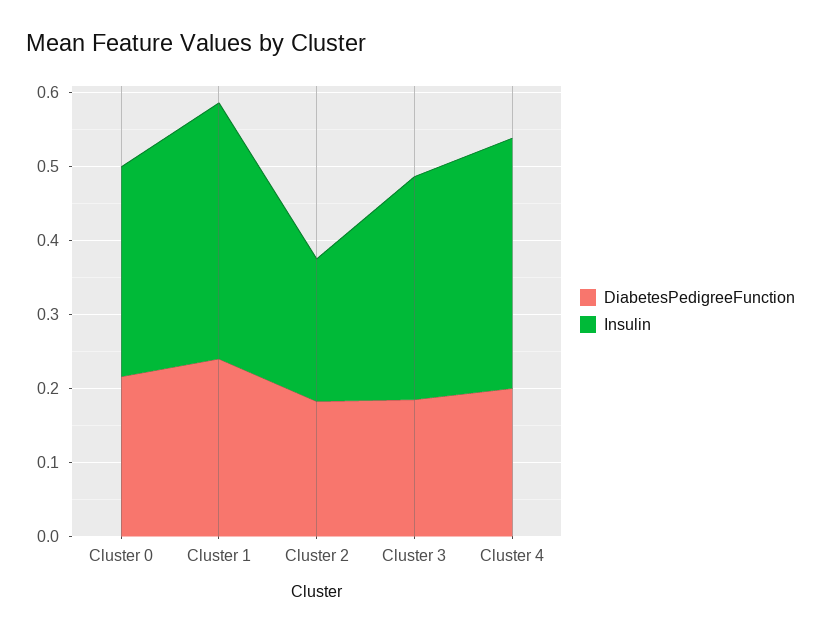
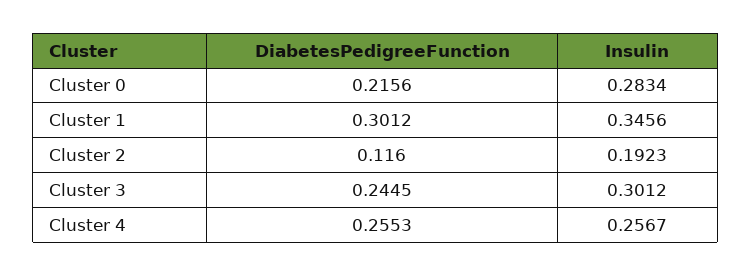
DiabetesPedigreeFunction, Cluster 1: 0.24 -> 0.3012
DiabetesPedigreeFunction, Cluster 2: 0.18 -> 0.116
DiabetesPedigreeFunction, Cluster 3: 0.18 -> 0.2445
DiabetesPedigreeFunction, Cluster 4: 0.2 -> 0.2553
Insulin, Cluster 4: 0.34 -> 0.2567

